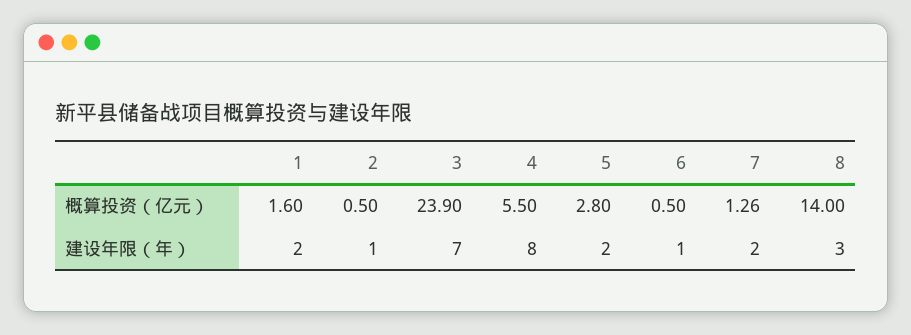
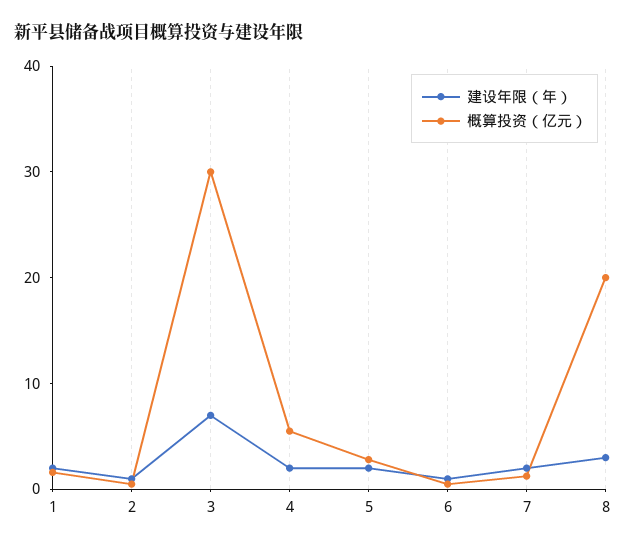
概算投资（亿元）, 3: 23.9 -> 30
概算投资（亿元）, 8: 14 -> 20
建设年限（年）, 4: 8 -> 2

